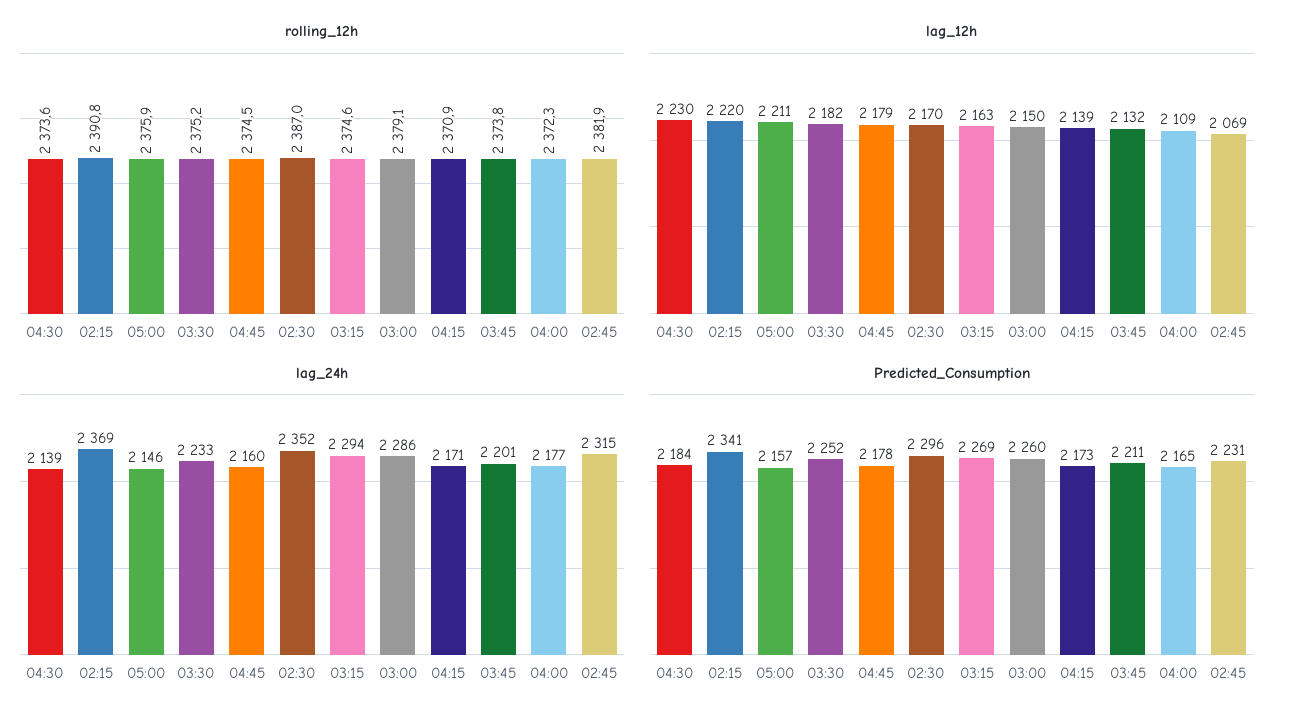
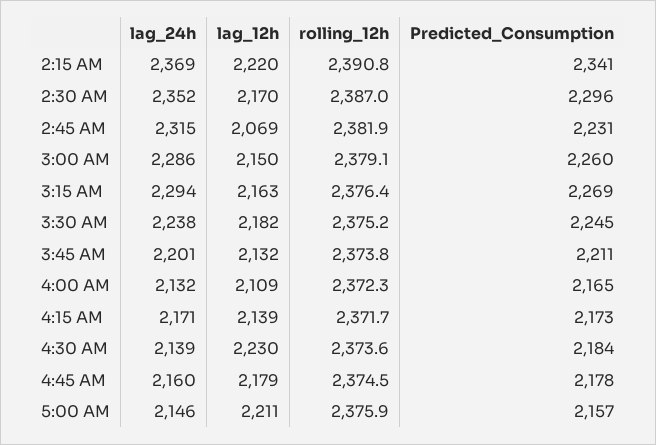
rolling_12h, 03:15: 2374.6 -> 2376.4
rolling_12h, 04:15: 2370.9 -> 2371.7
lag_24h, 03:30: 2233 -> 2238
lag_24h, 04:00: 2177 -> 2132
Predicted_Consumption, 03:30: 2252 -> 2245

